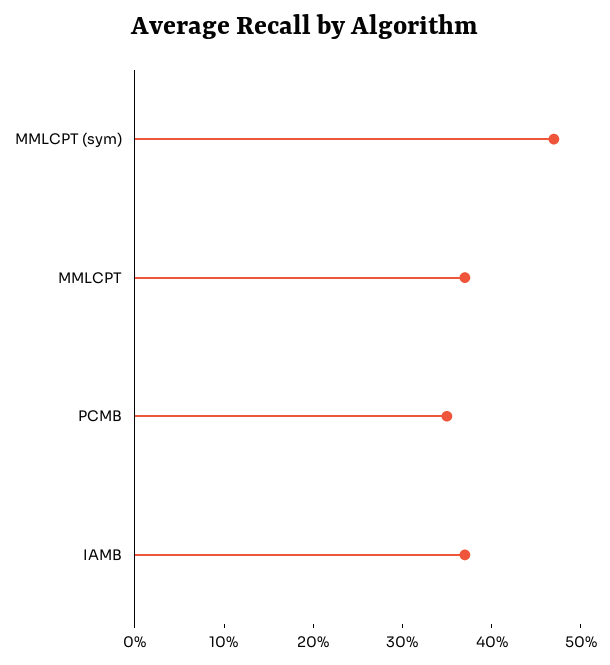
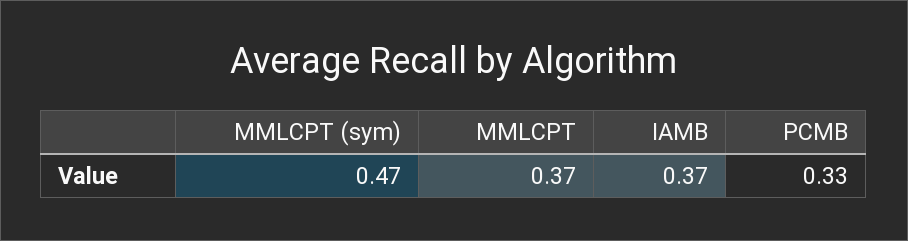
PCMB: 0.35 -> 0.33

